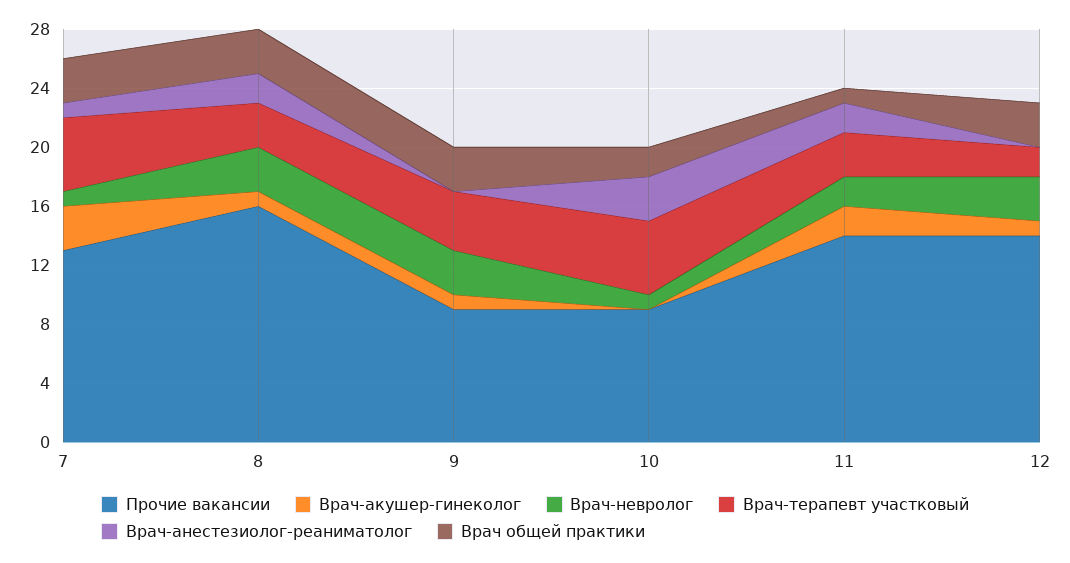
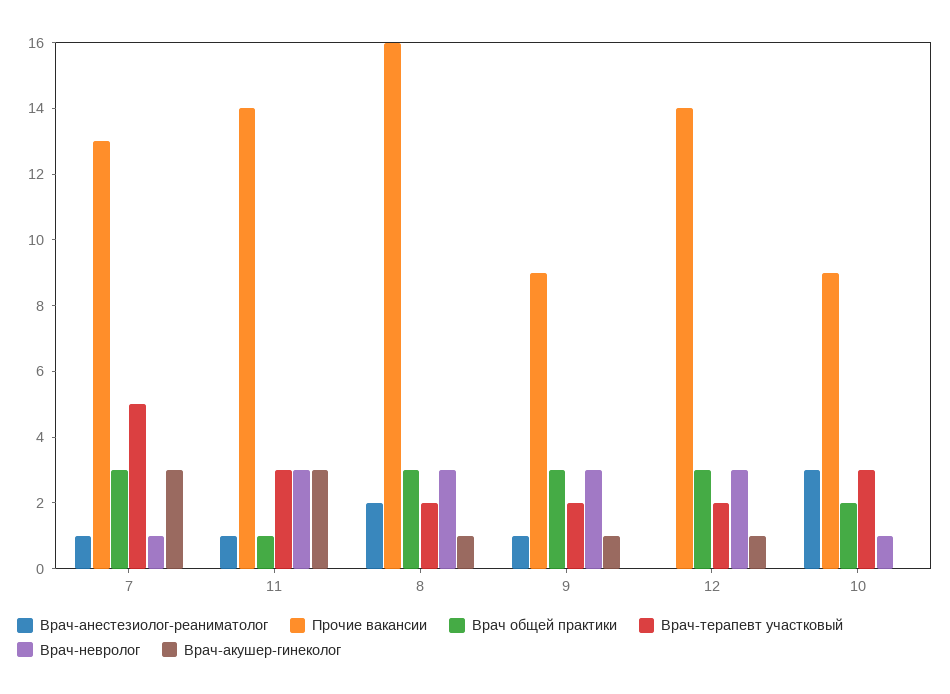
Врач-терапевт участковый, 8: 3 -> 2
Врач-терапевт участковый, 9: 4 -> 2
Врач-анестезиолог-реаниматолог, 9: 0 -> 1
Врач-терапевт участковый, 10: 5 -> 3
Врач-акушер-гинеколог, 11: 2 -> 3
Врач-невролог, 11: 2 -> 3
Врач-анестезиолог-реаниматолог, 11: 2 -> 1

